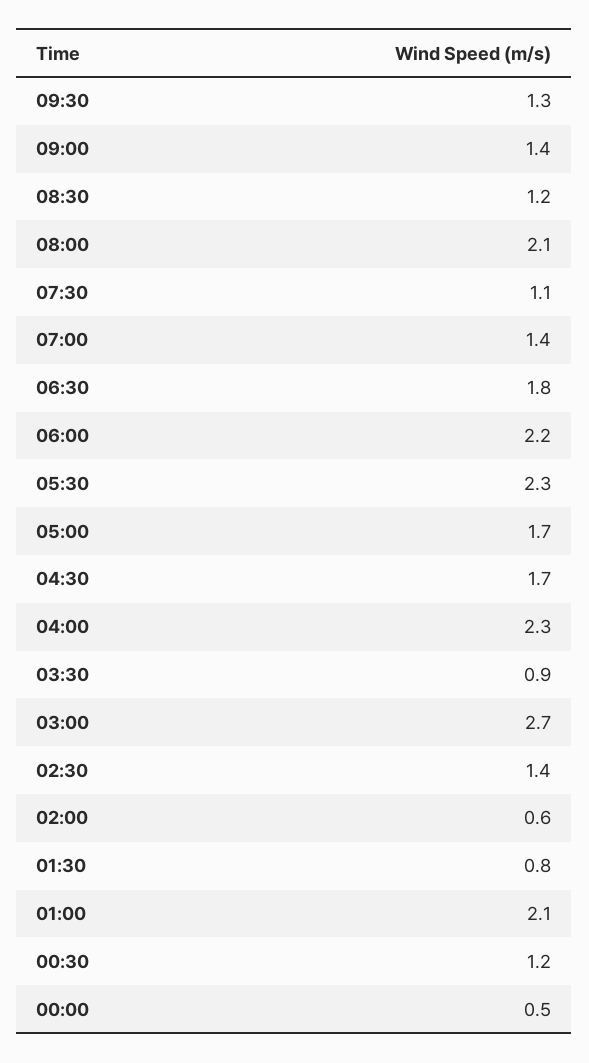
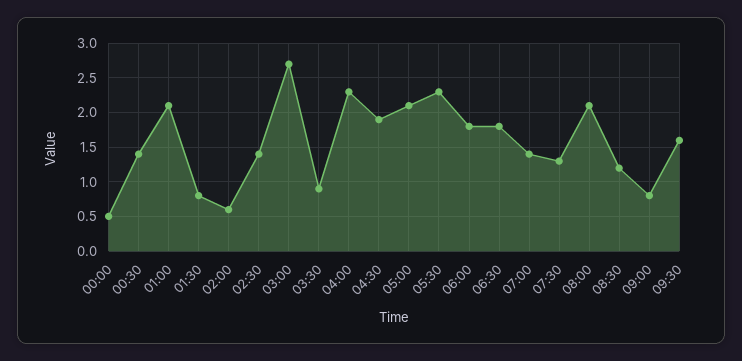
09:30: 1.3 -> 1.6
09:00: 1.4 -> 0.8
07:30: 1.1 -> 1.3
06:00: 2.2 -> 1.8
05:00: 1.7 -> 2.1
04:30: 1.7 -> 1.9
00:30: 1.2 -> 1.4

